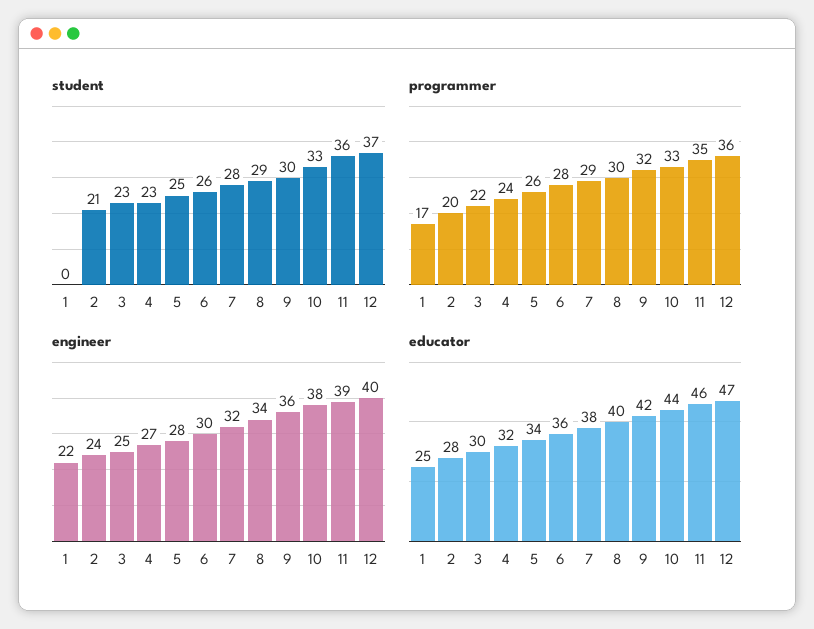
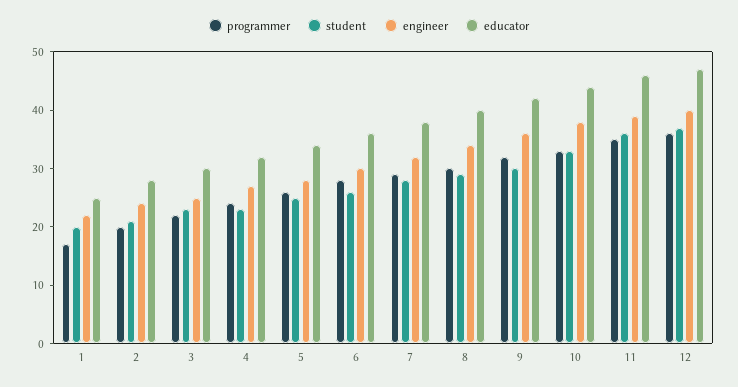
student, 1: 0 -> 20

